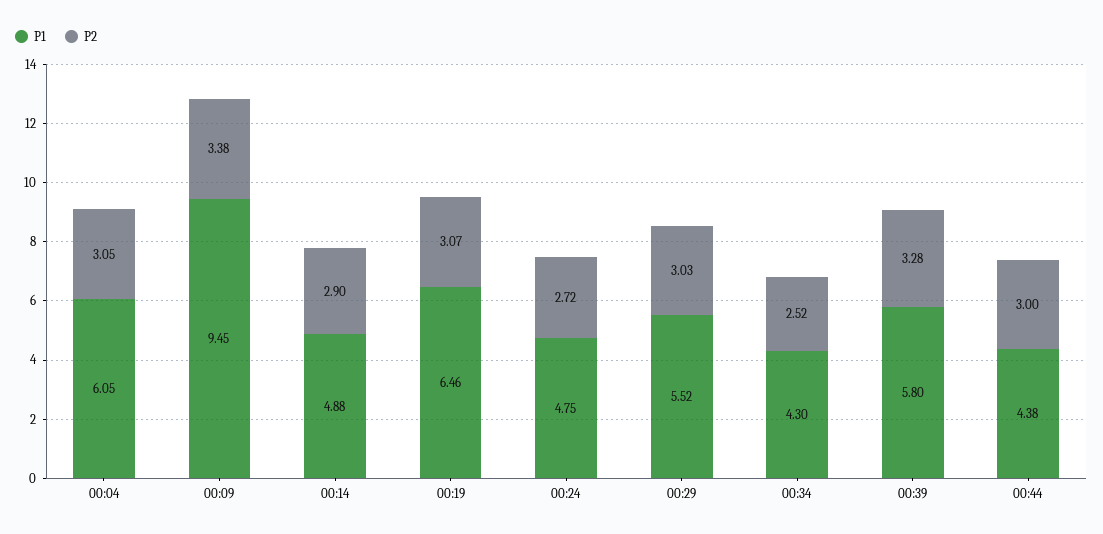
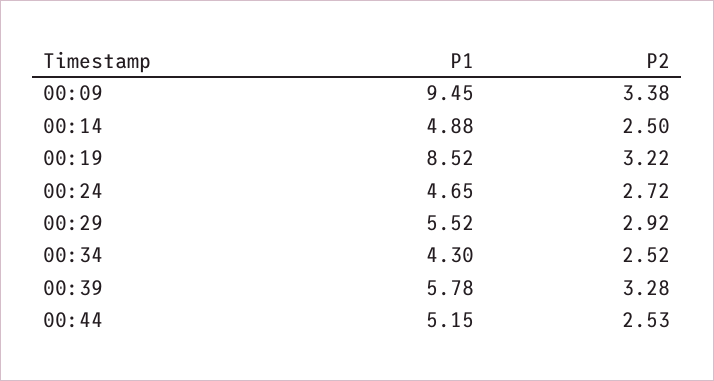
P1, 00:04: 6.05 -> none
P2, 00:04: 3.05 -> none
P2, 00:14: 2.9 -> 2.5
P1, 00:19: 6.46 -> 8.52
P2, 00:19: 3.07 -> 3.22
P1, 00:24: 4.75 -> 4.65
P2, 00:29: 3.03 -> 2.92
P1, 00:39: 5.8 -> 5.78
P1, 00:44: 4.38 -> 5.15
P2, 00:44: 3 -> 2.53

